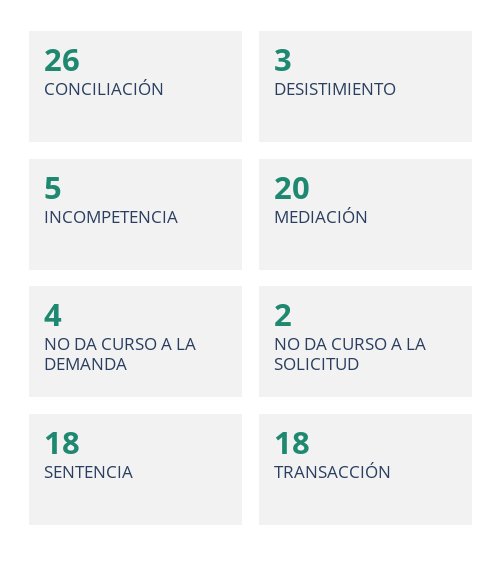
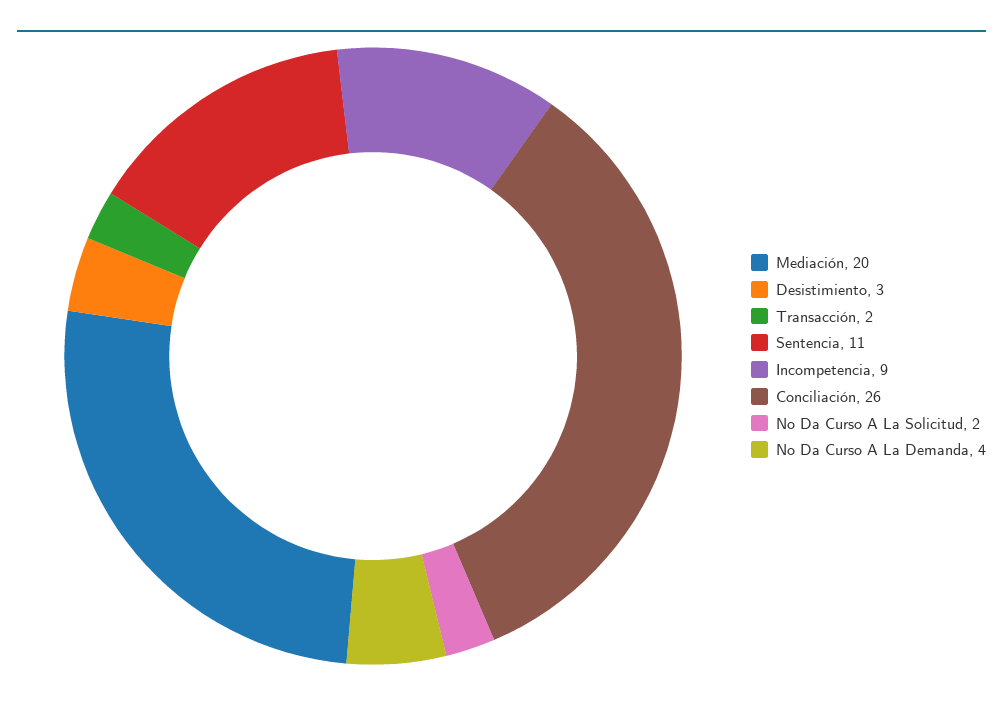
INCOMPETENCIA: 5 -> 9
SENTENCIA: 18 -> 11
TRANSACCIÓN: 18 -> 2

